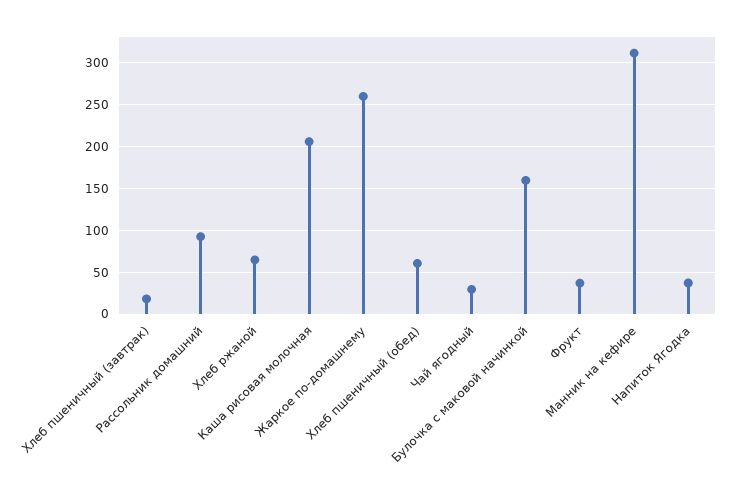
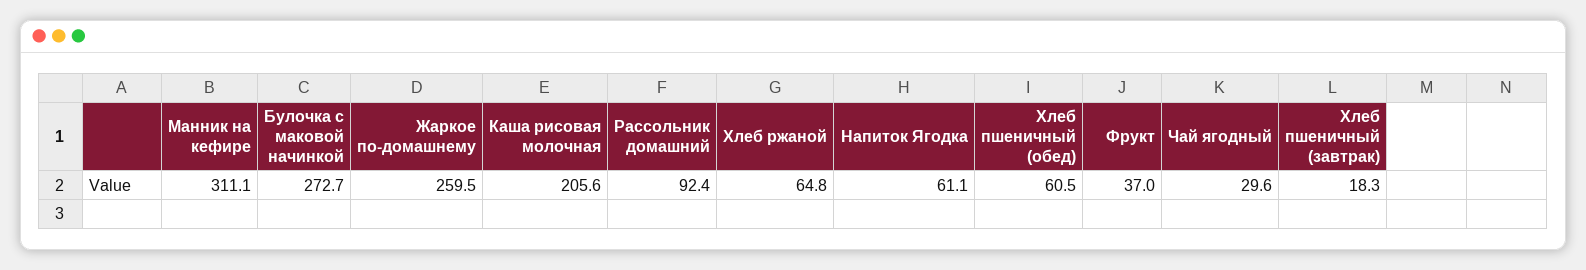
Булочка с маковой начинкой: 160 -> 272.7
Напиток Ягодка: 40 -> 61.1

